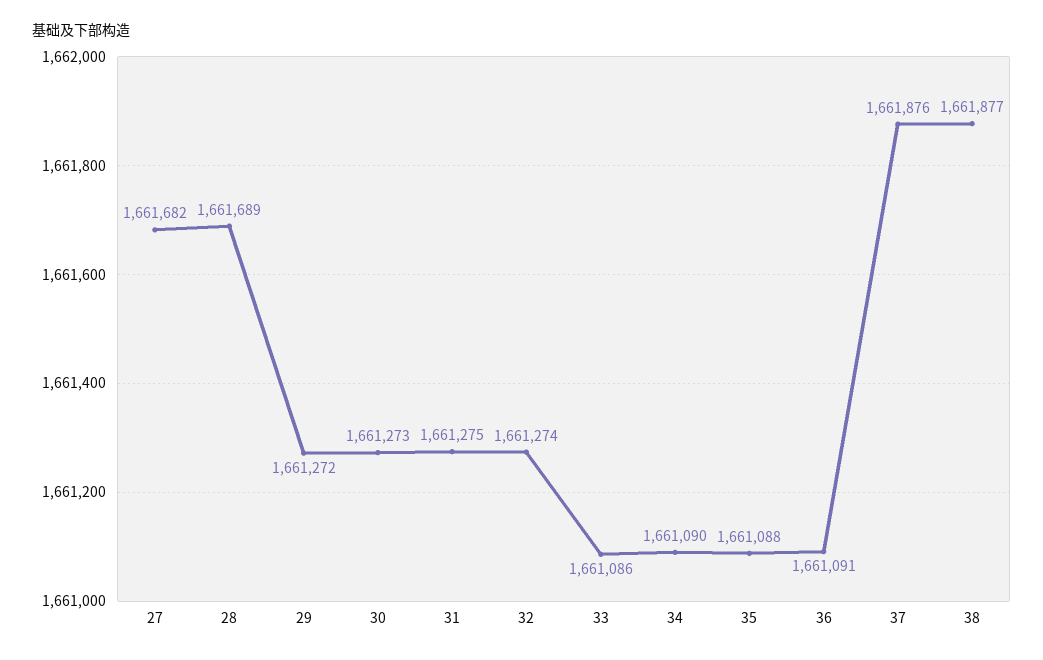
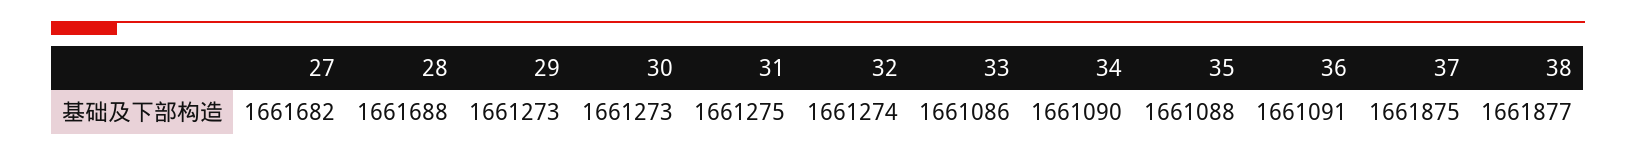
28: 1661689 -> 1661688
29: 1661272 -> 1661273
37: 1661876 -> 1661875

